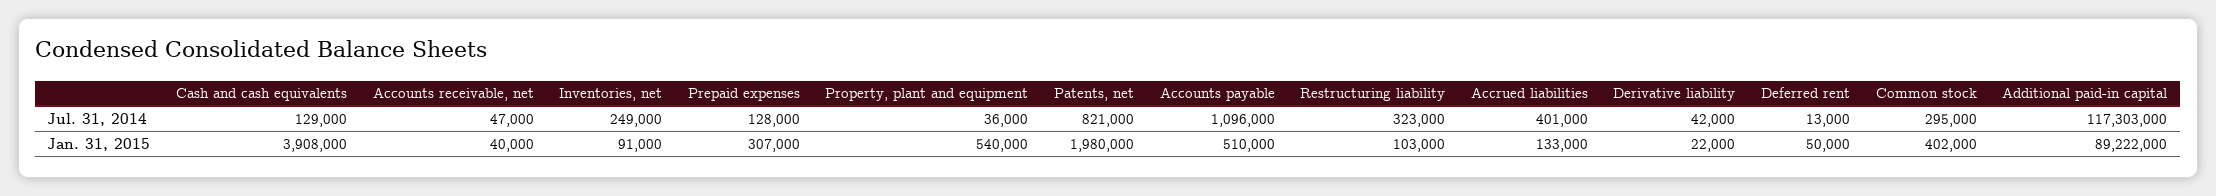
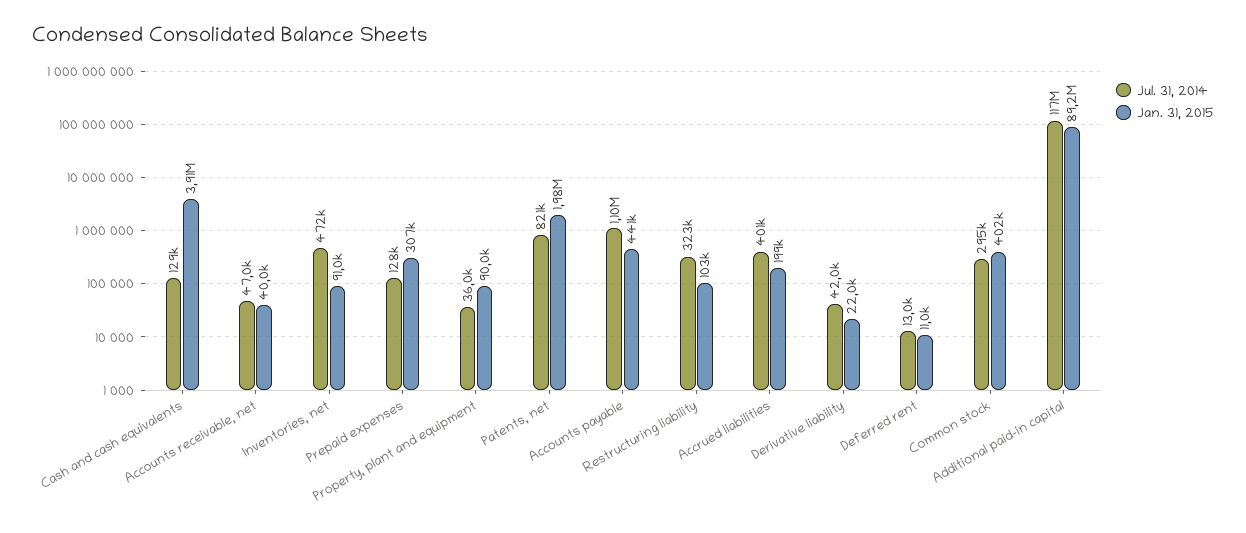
Jul. 31, 2014, Inventories, net: 249000 -> 472000
Jan. 31, 2015, Property, plant and equipment: 540000 -> 90000
Jan. 31, 2015, Accounts payable: 510000 -> 441000
Jan. 31, 2015, Accrued liabilities: 133000 -> 199000
Jan. 31, 2015, Deferred rent: 50000 -> 11000

